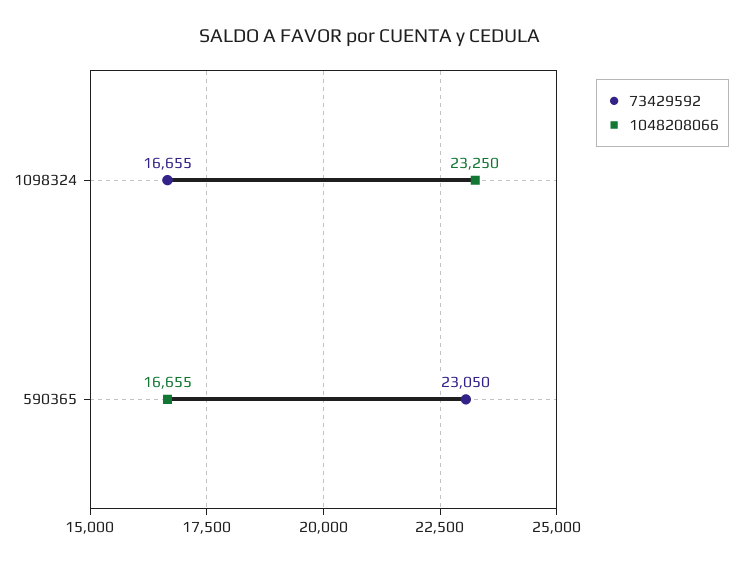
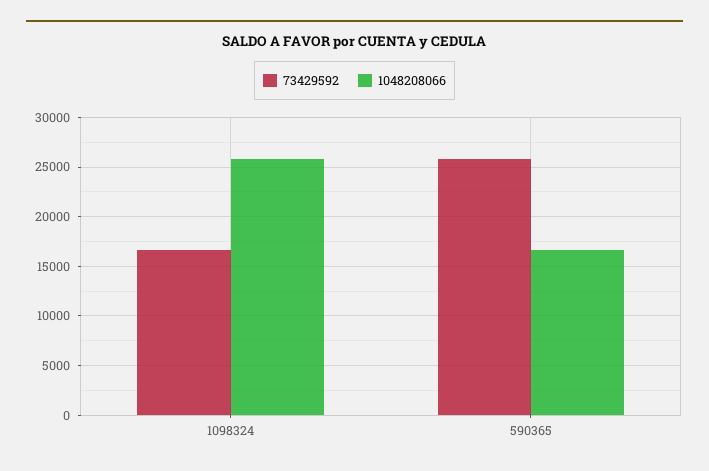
1048208066, 1098324: 23250 -> 26000
73429592, 590365: 23050 -> 26000

